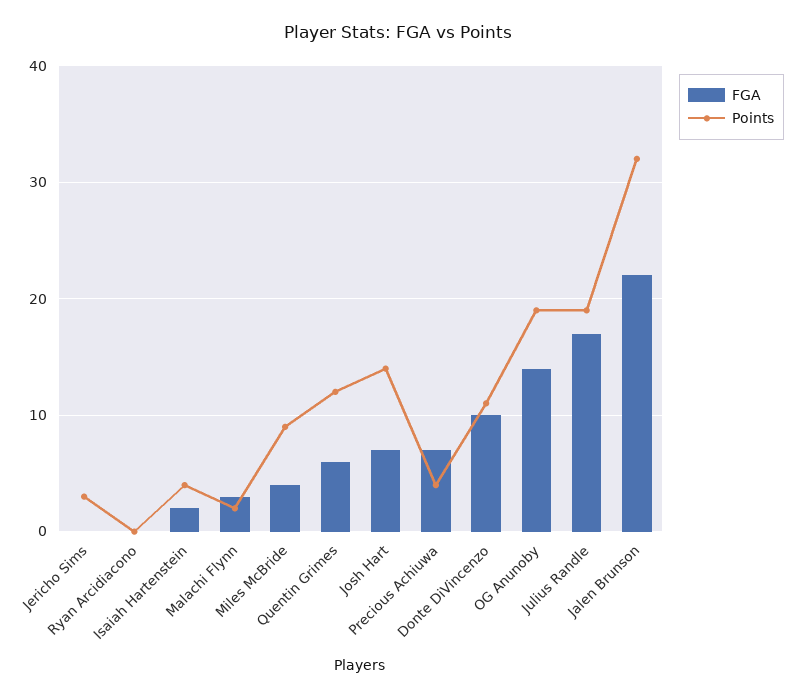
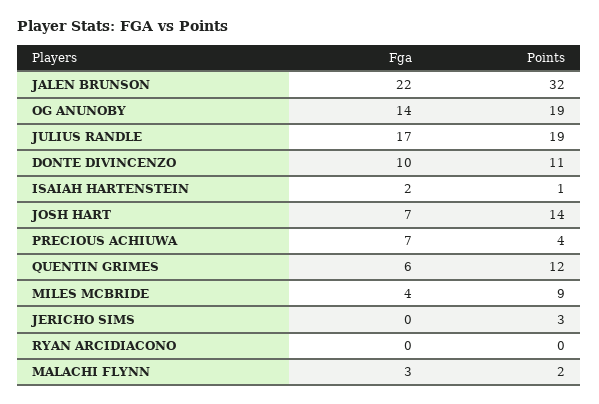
Points, Isaiah Hartenstein: 4 -> 1

